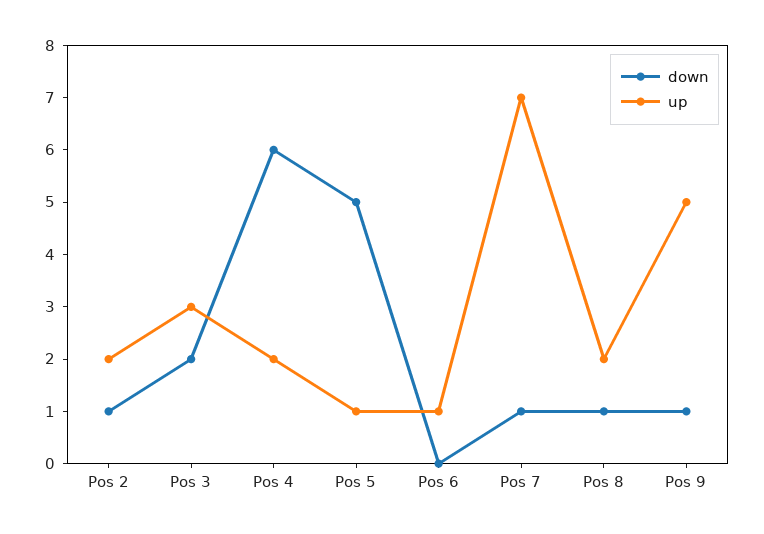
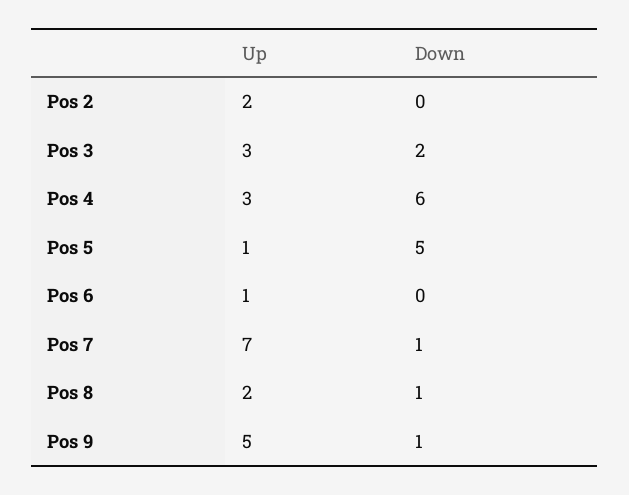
down, Pos 2: 1 -> 0
up, Pos 4: 2 -> 3

